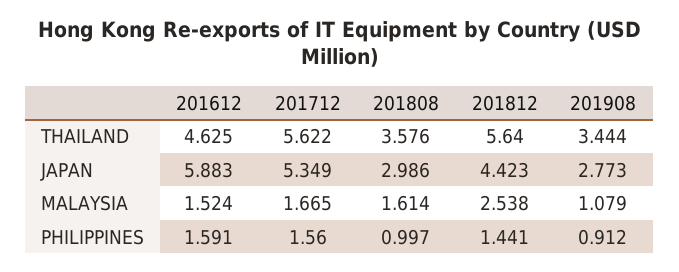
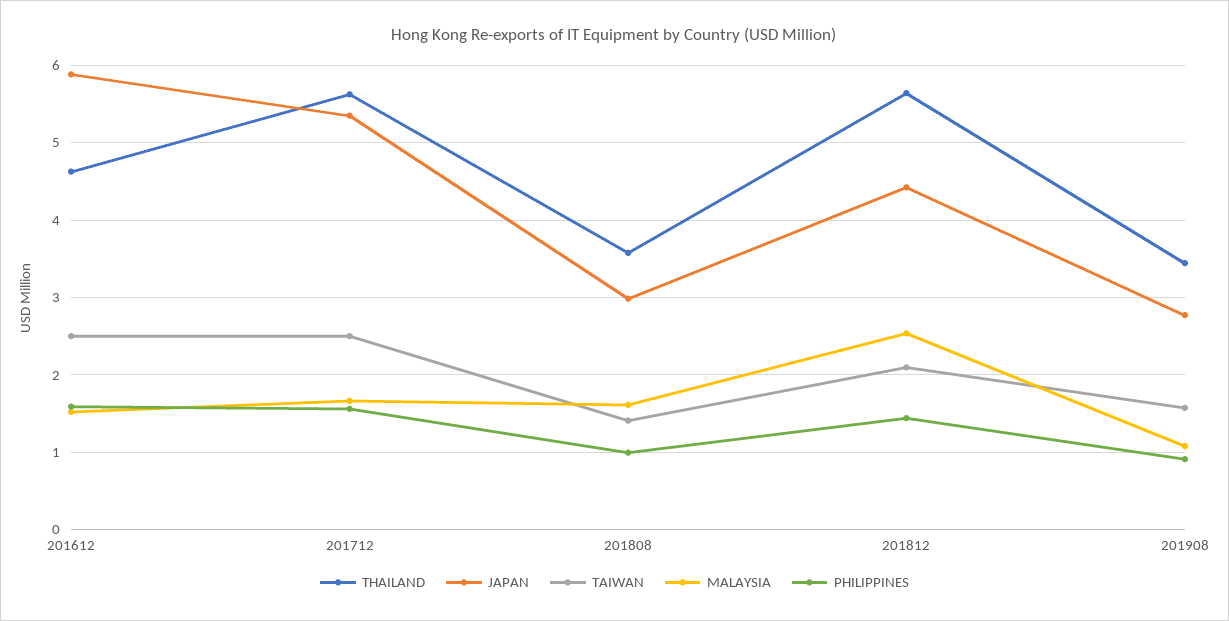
TAIWAN, 201612: none -> 2.5
TAIWAN, 201712: none -> 2.5
TAIWAN, 201808: none -> 1.4
TAIWAN, 201812: none -> 2.1
TAIWAN, 201908: none -> 1.6

